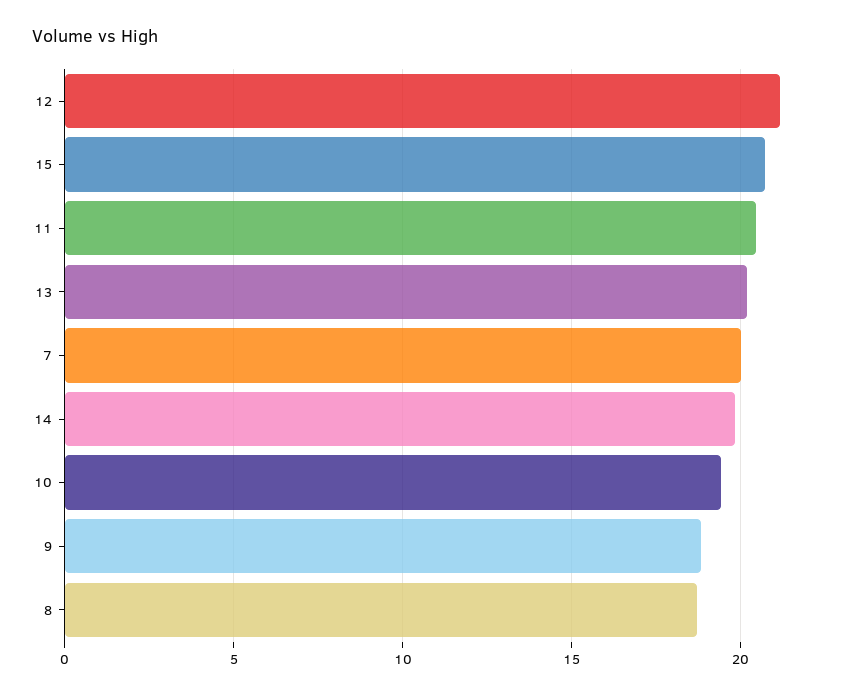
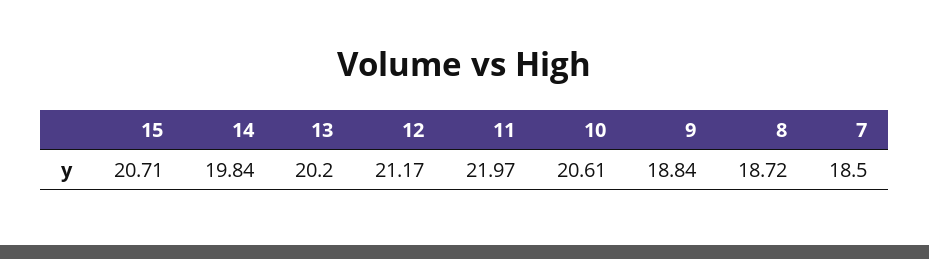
11: 20.5 -> 21.97
7: 20 -> 18.5
10: 19.5 -> 20.61

